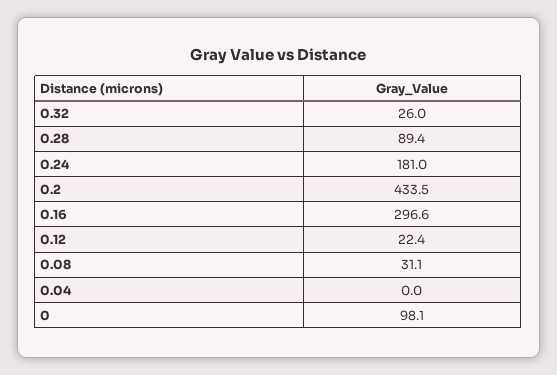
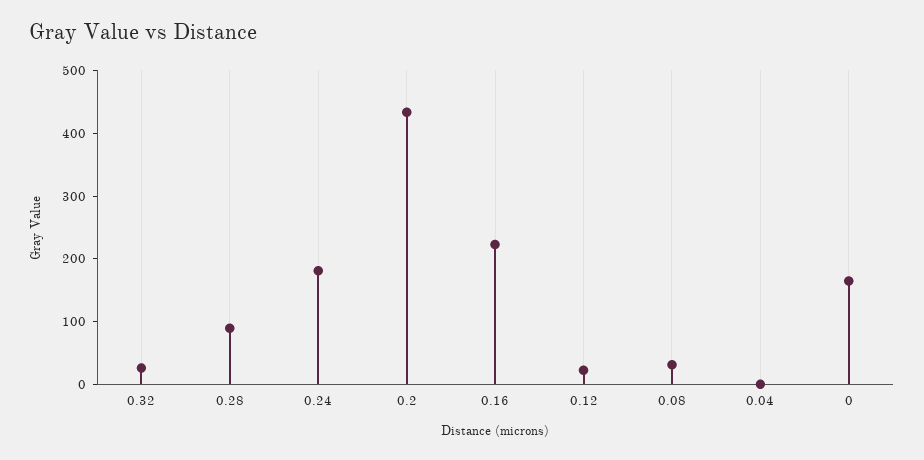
0.16: 296.6 -> 220
0: 98.1 -> 160

